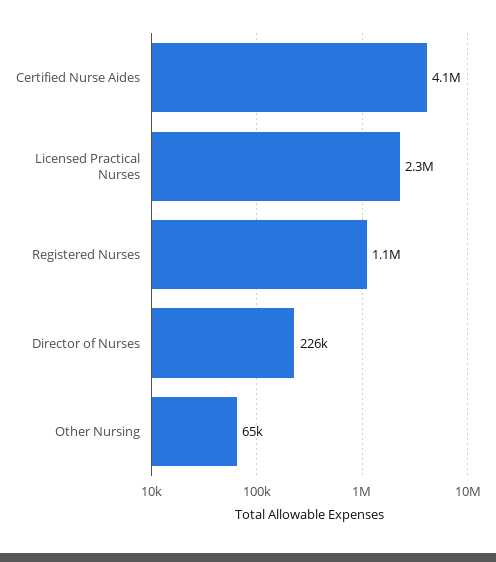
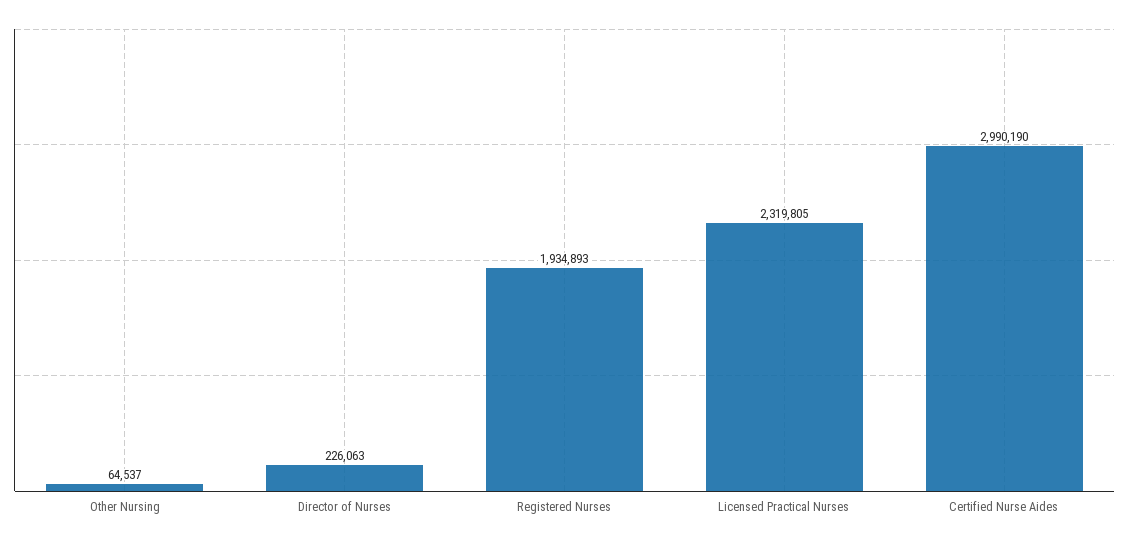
Certified Nurse Aides: 4100000 -> 2990190
Registered Nurses: 1100000 -> 1934893

